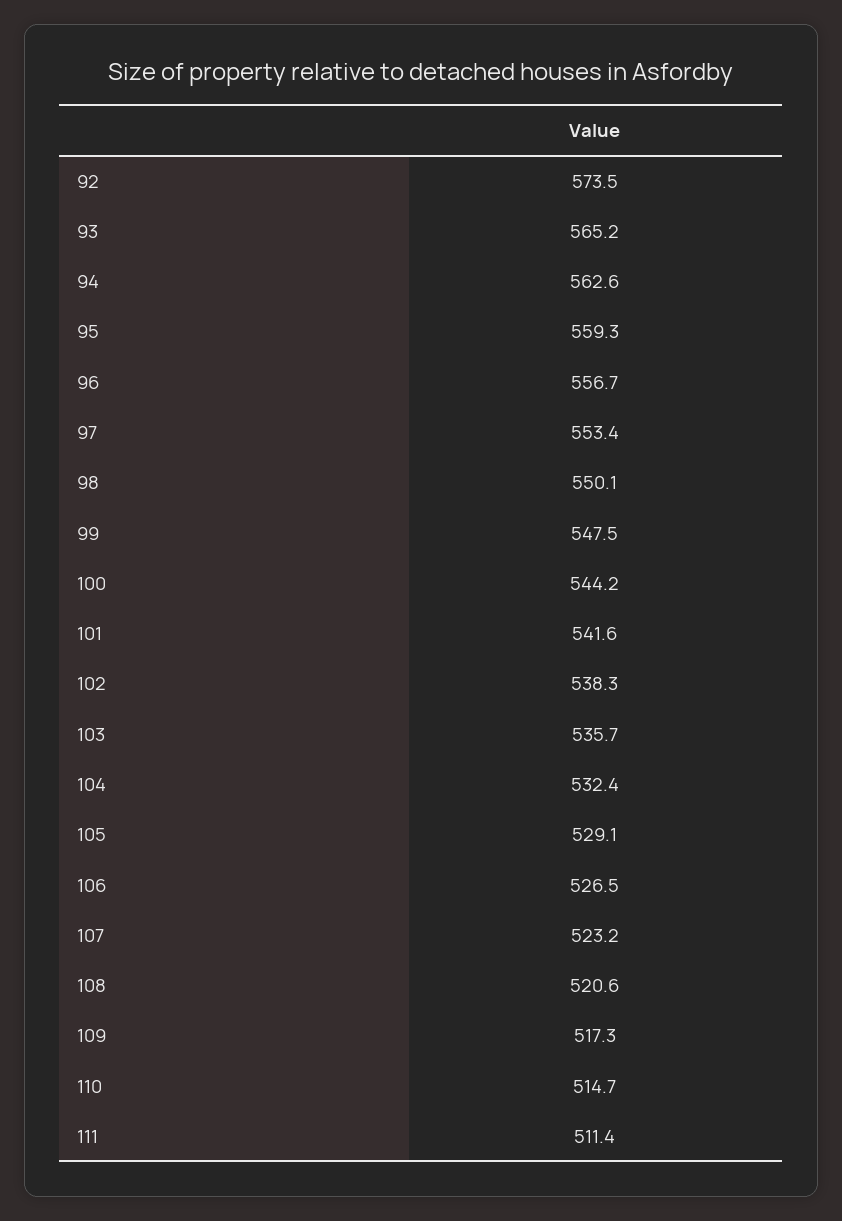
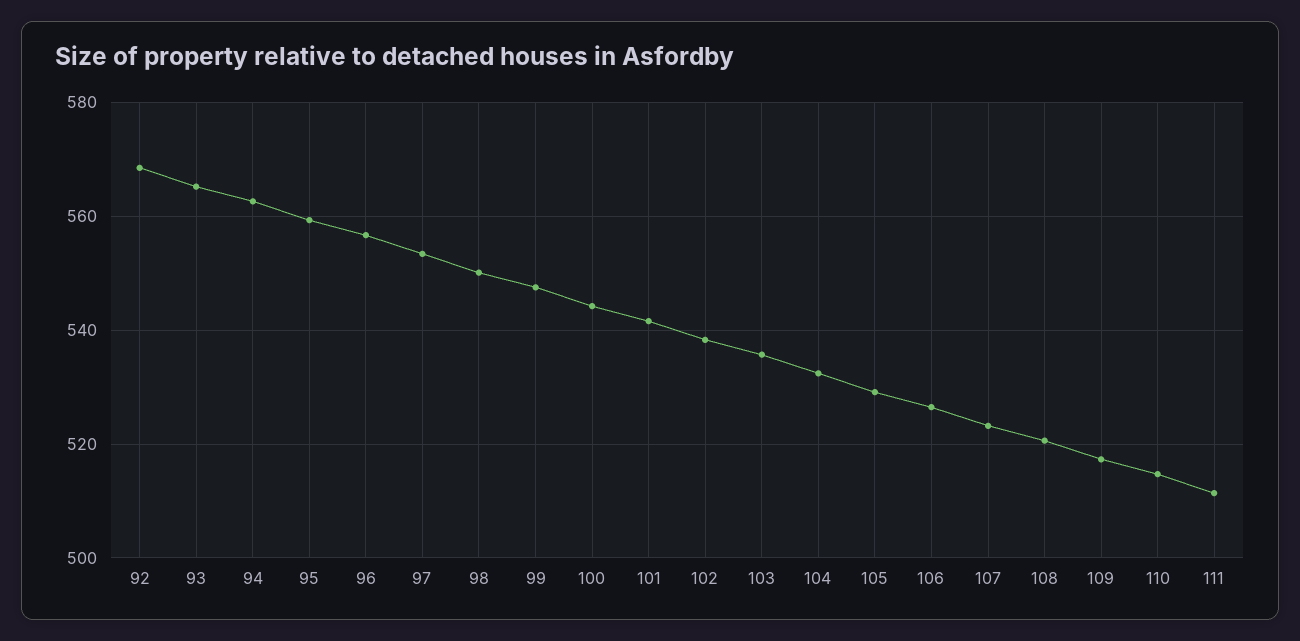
92: 573.5 -> 568

